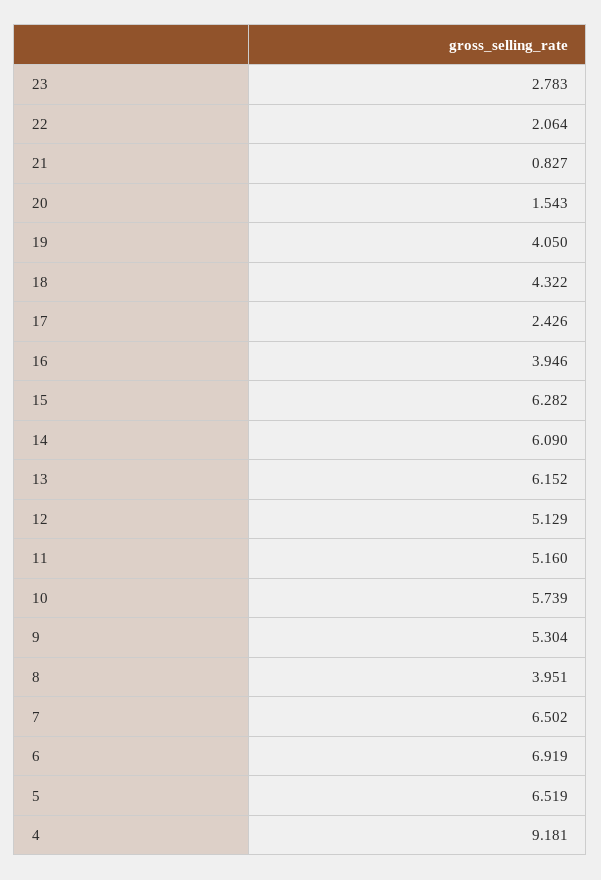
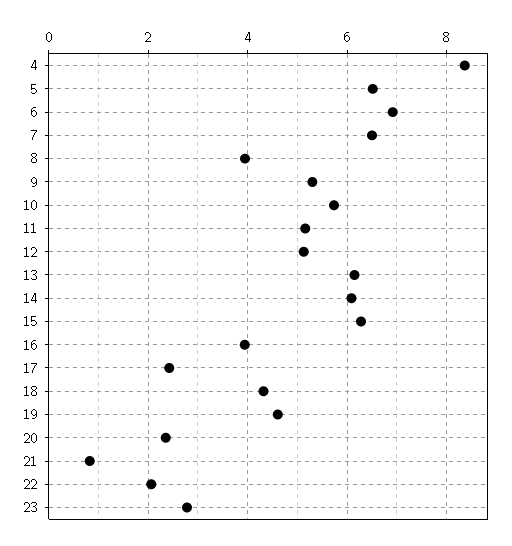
20: 1.543 -> 2.4
19: 4.05 -> 4.6
4: 9.181 -> 8.4

